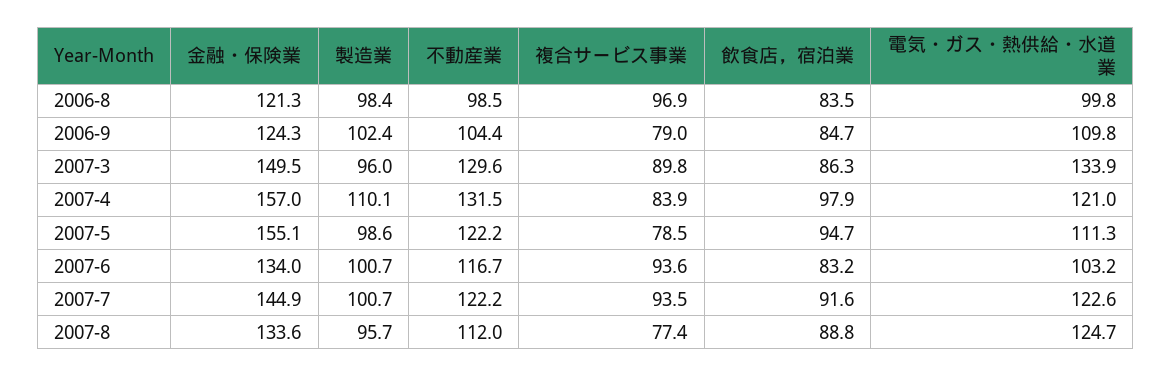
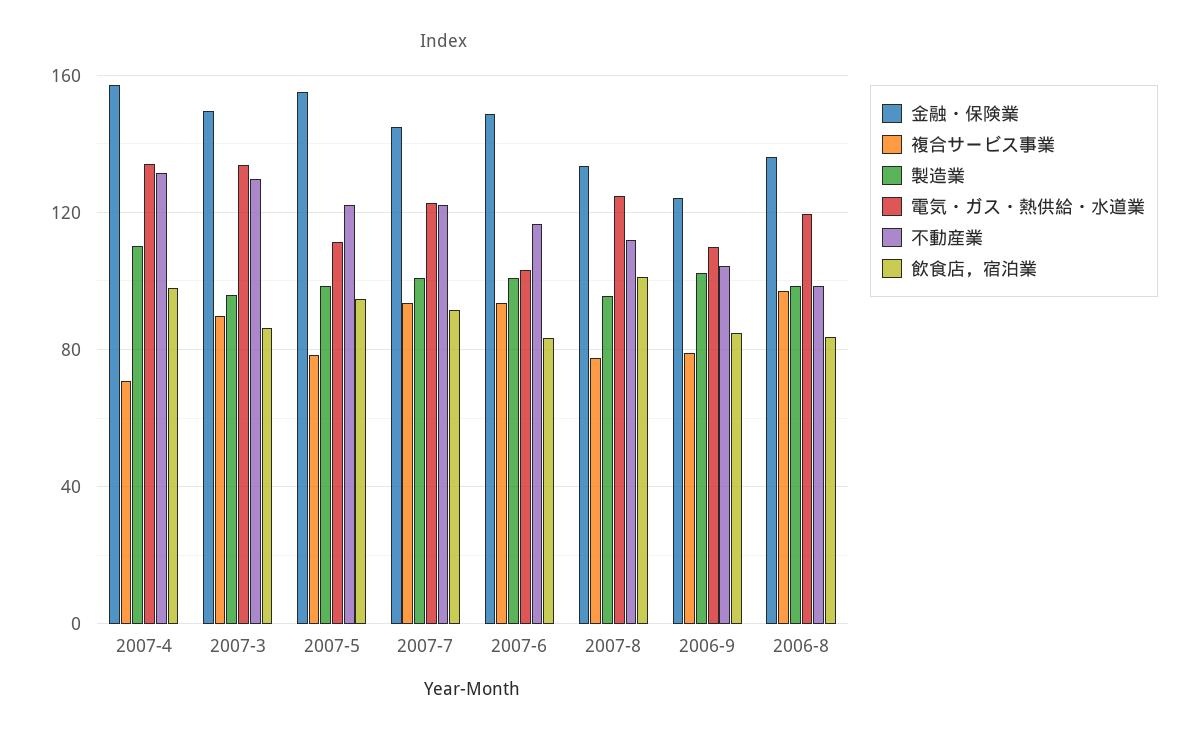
金融・保険業, 2006-8: 121.3 -> 135
電気・ガス・熱供給・水道業, 2006-8: 99.8 -> 120
複合サービス事業, 2007-4: 83.9 -> 70
電気・ガス・熱供給・水道業, 2007-4: 121 -> 135
金融・保険業, 2007-6: 134 -> 150
飲食店，宿泊業, 2007-8: 88.8 -> 100

